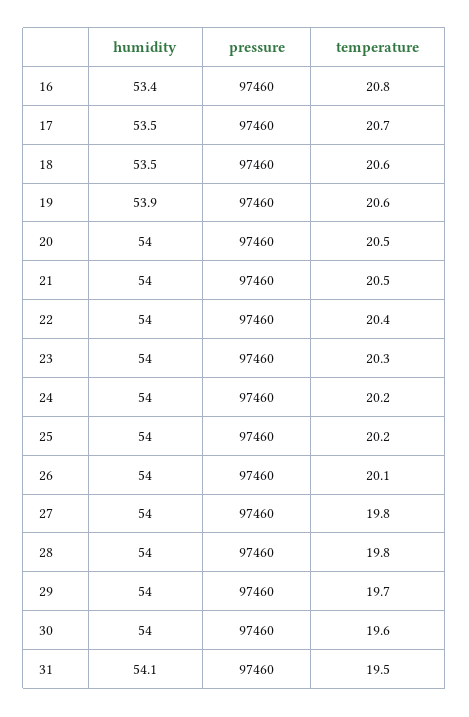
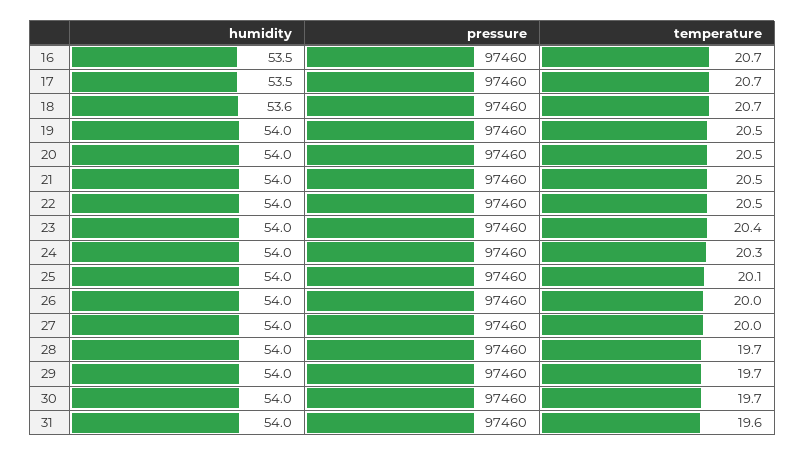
humidity, 16: 53.4 -> 53.5
temperature, 16: 20.8 -> 20.7
humidity, 18: 53.5 -> 53.6
temperature, 18: 20.6 -> 20.7
humidity, 19: 53.9 -> 54
temperature, 19: 20.6 -> 20.5
temperature, 22: 20.4 -> 20.5
temperature, 23: 20.3 -> 20.4
temperature, 24: 20.2 -> 20.3
temperature, 25: 20.2 -> 20.1
temperature, 26: 20.1 -> 20
temperature, 27: 19.8 -> 20
temperature, 28: 19.8 -> 19.7
temperature, 30: 19.6 -> 19.7
humidity, 31: 54.1 -> 54
temperature, 31: 19.5 -> 19.6

